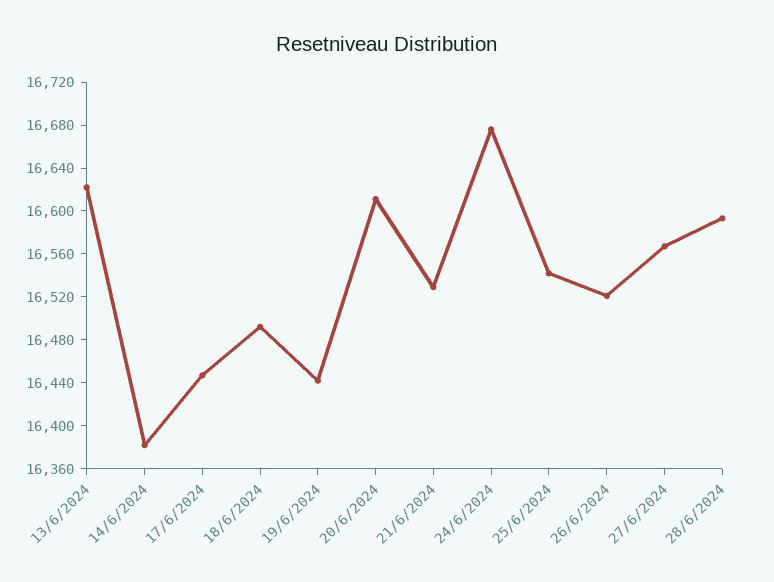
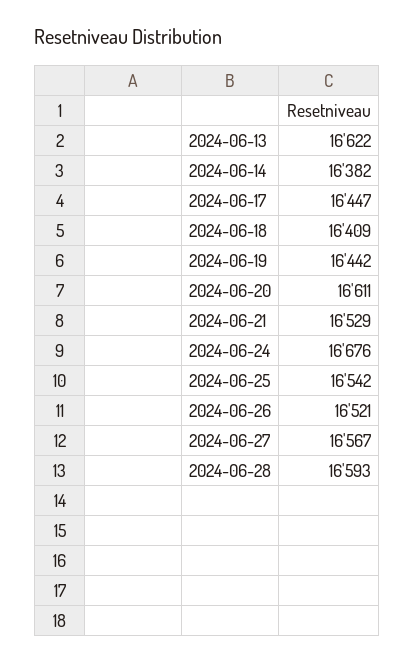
18/6/2024: 16490 -> 16409

